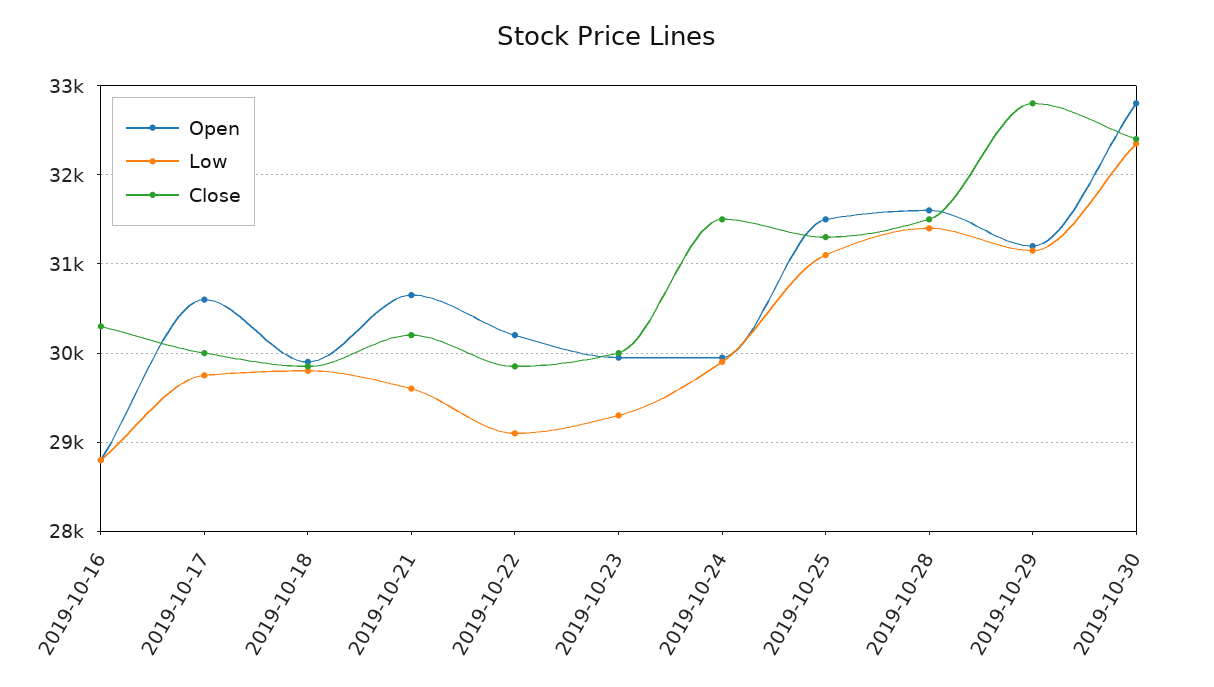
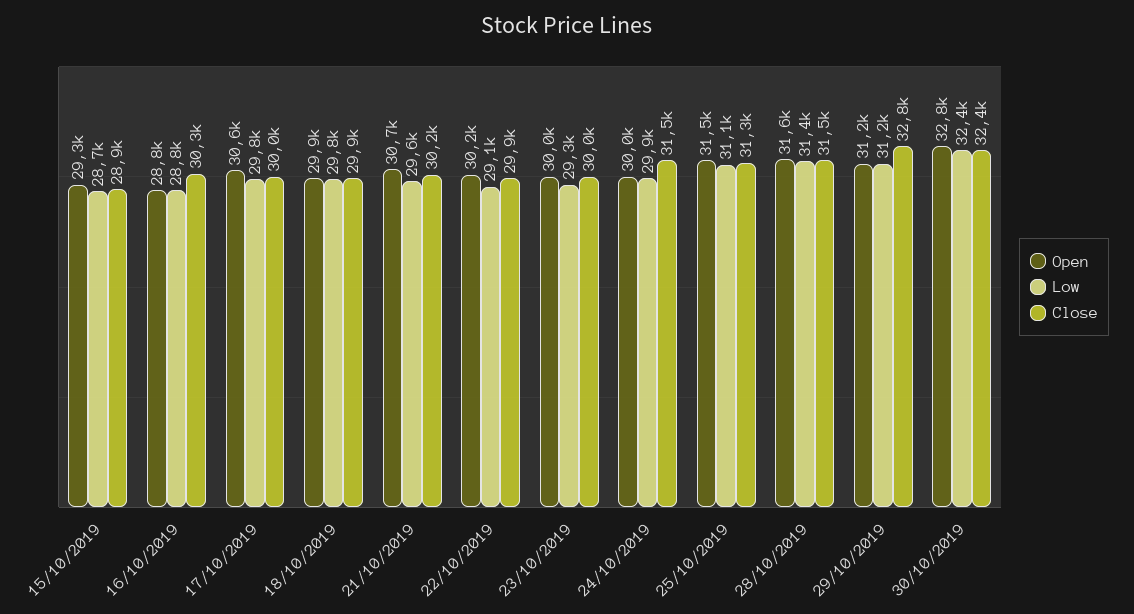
Open, 15/10/2019: none -> 29300
Low, 15/10/2019: none -> 28700
Close, 15/10/2019: none -> 28900

